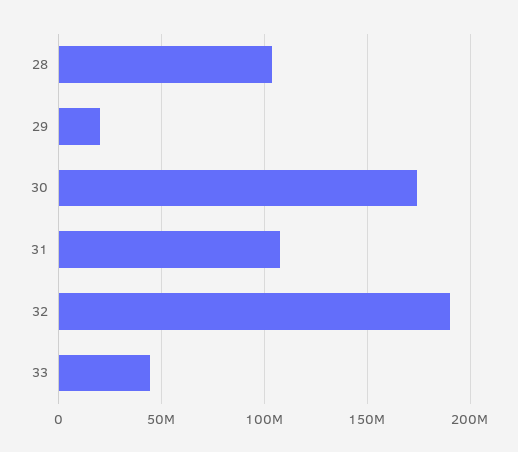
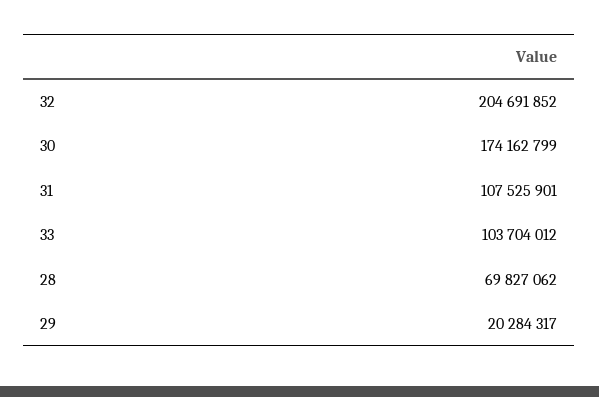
28: 105000000 -> 69827062
32: 190000000 -> 204691852
33: 45000000 -> 103704012

